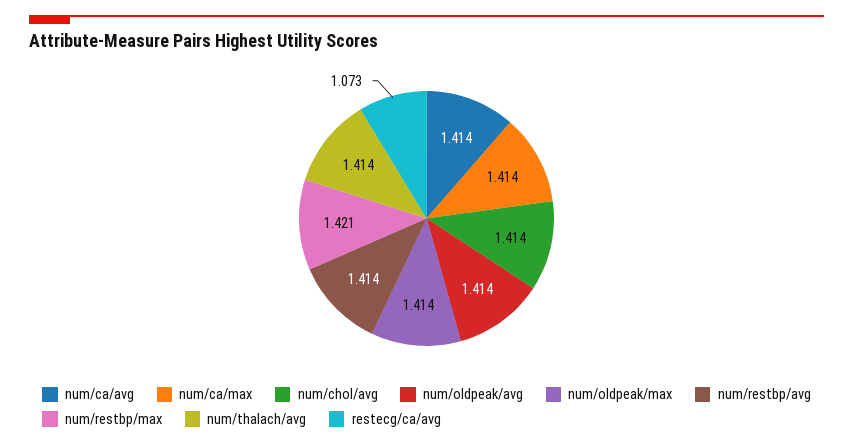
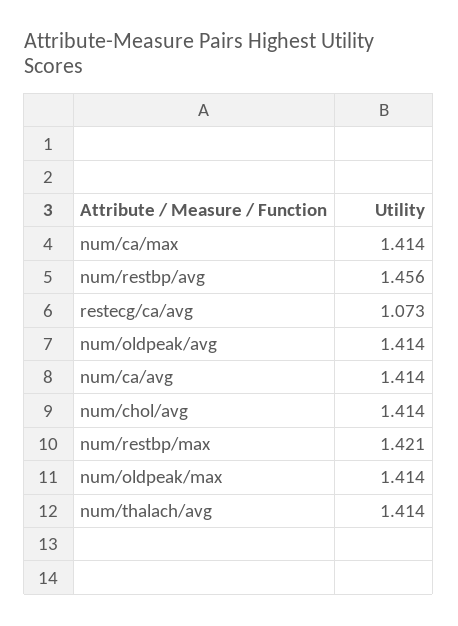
num/restbp/avg: 1.414 -> 1.456

